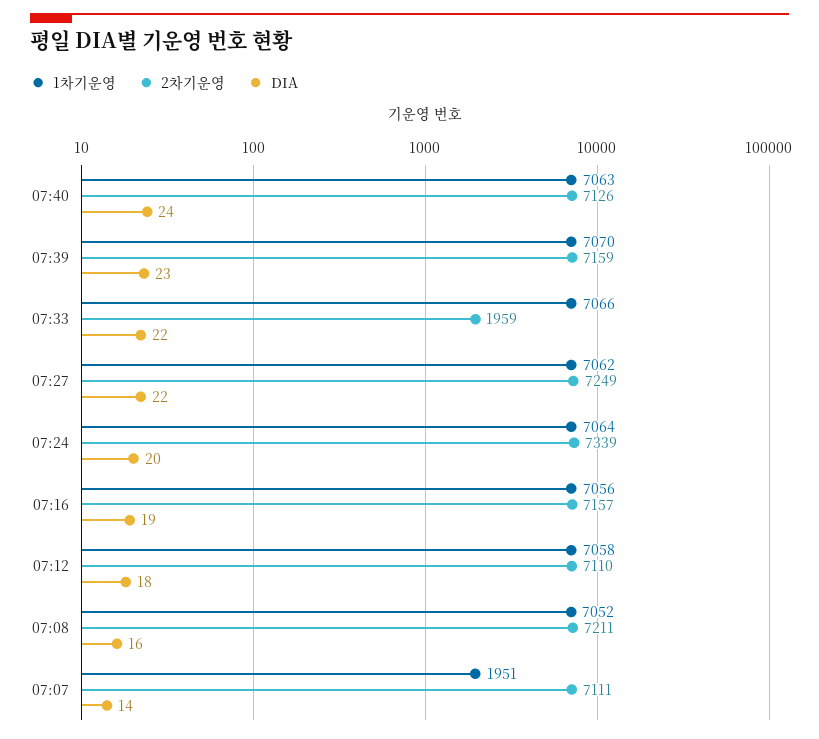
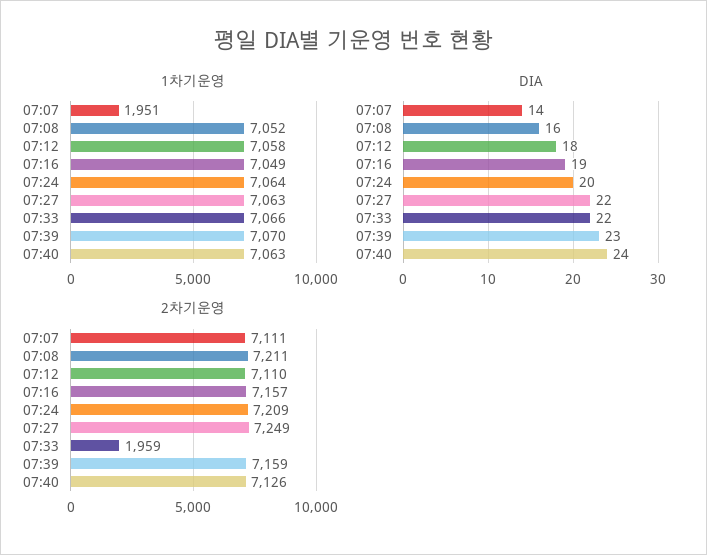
1차기운영, 07:27: 7062 -> 7063
2차기운영, 07:24: 7339 -> 7209
1차기운영, 07:16: 7056 -> 7049

